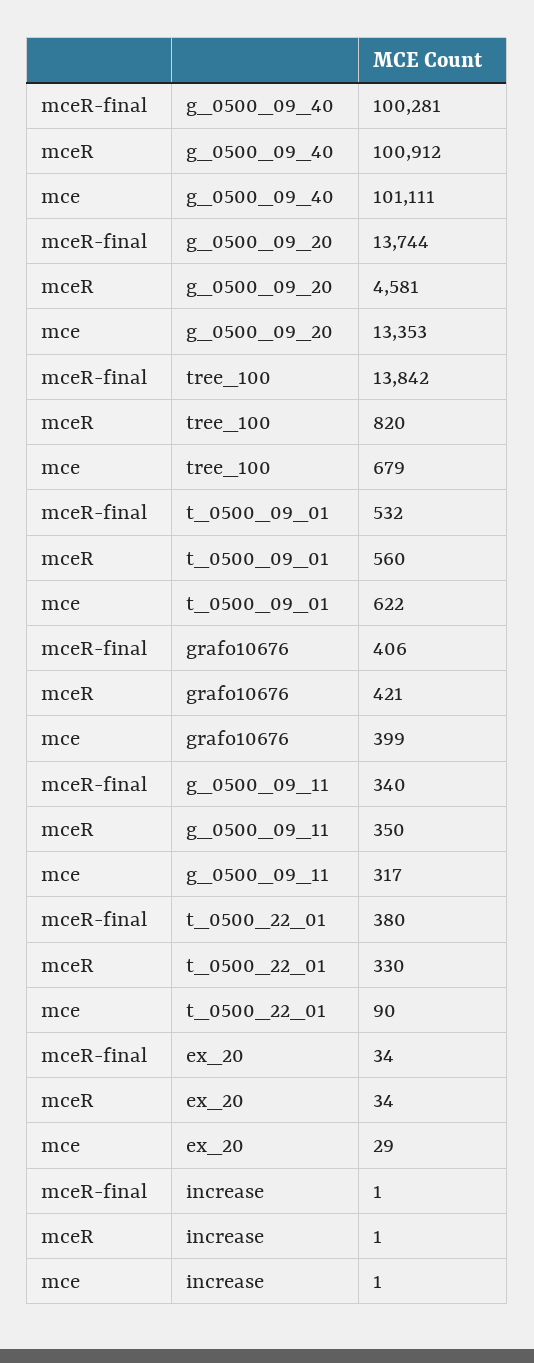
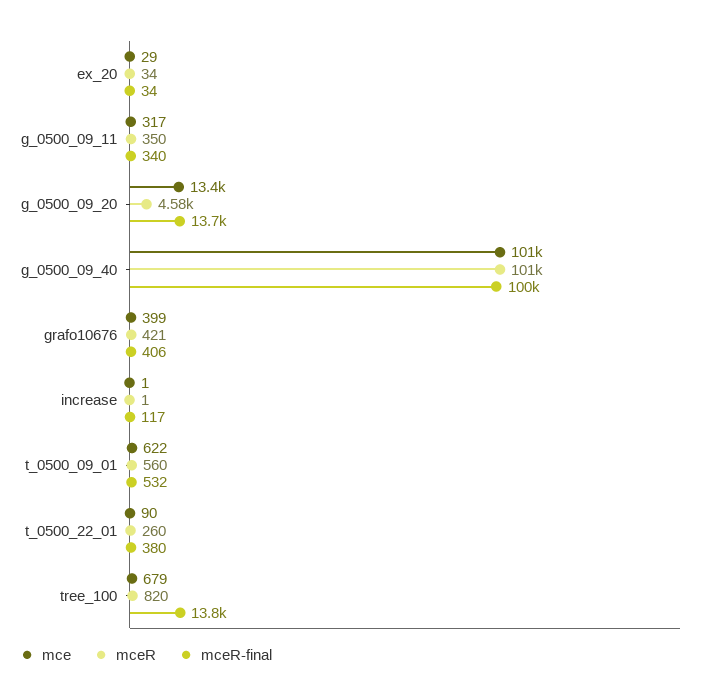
mceR, t_0500_22_01: 330 -> 260
mceR-final, increase: 1 -> 117

